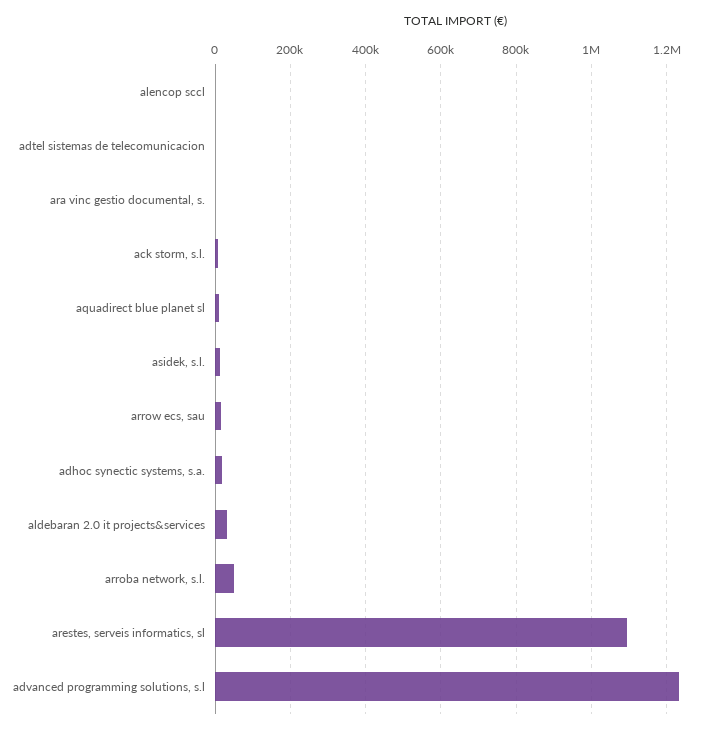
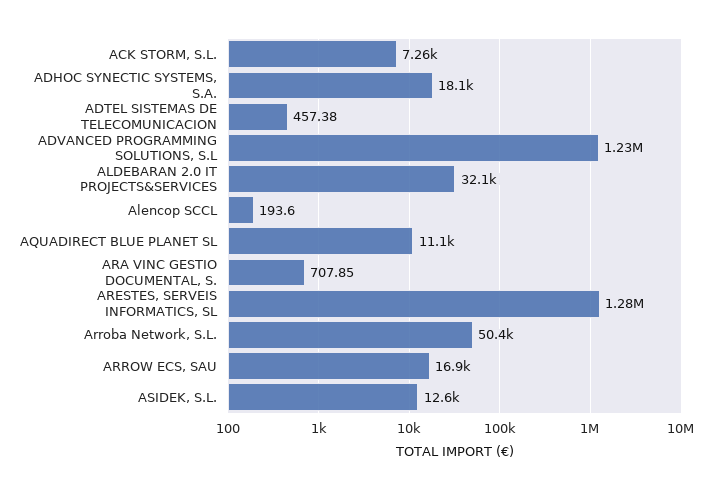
arestes, serveis informatics, sl: 1100000 -> 1280000

